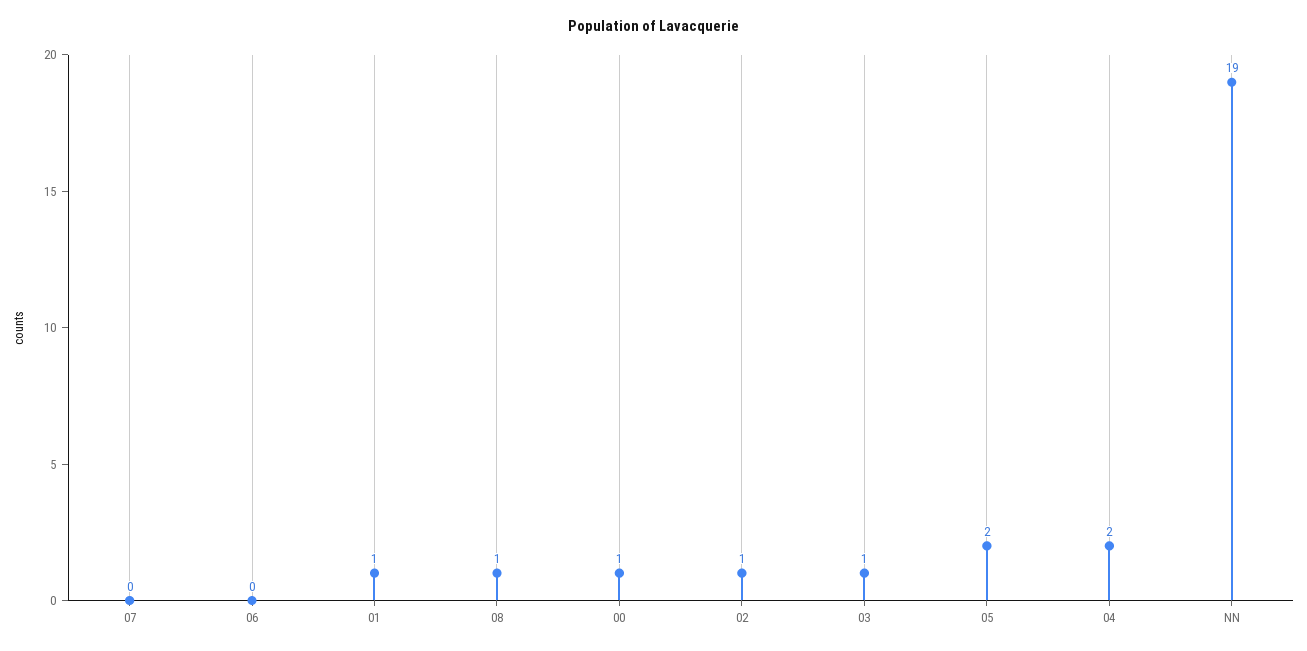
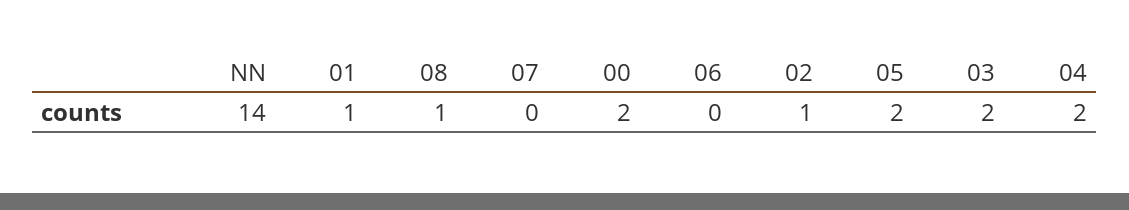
00: 1 -> 2
03: 1 -> 2
NN: 19 -> 14

